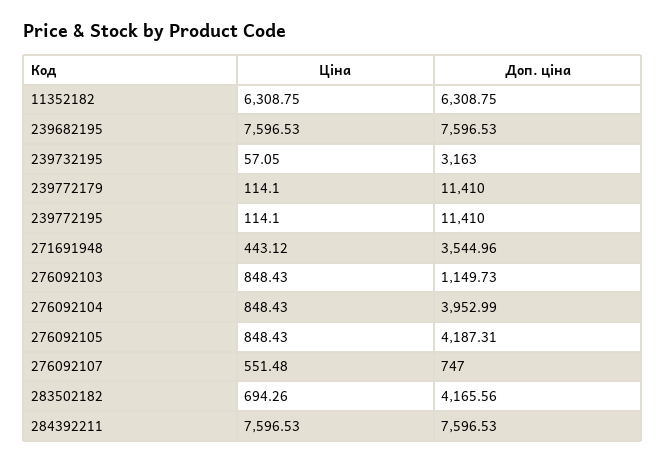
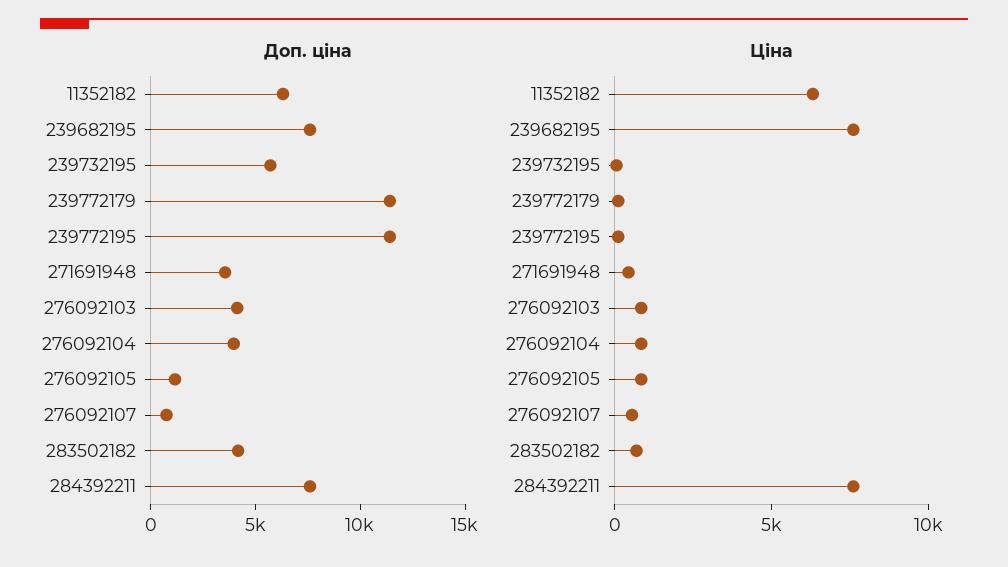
Доп. ціна, 239732195: 3163 -> 6000
Доп. ціна, 276092103: 1149.73 -> 4000
Доп. ціна, 276092105: 4187.31 -> 1000

